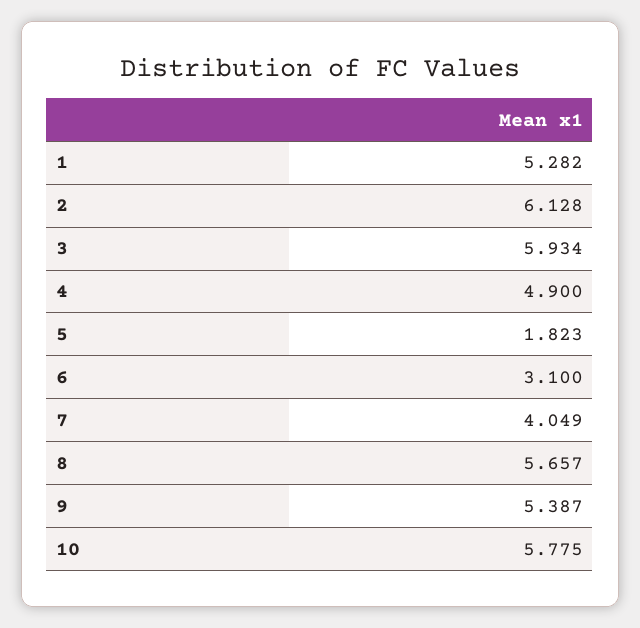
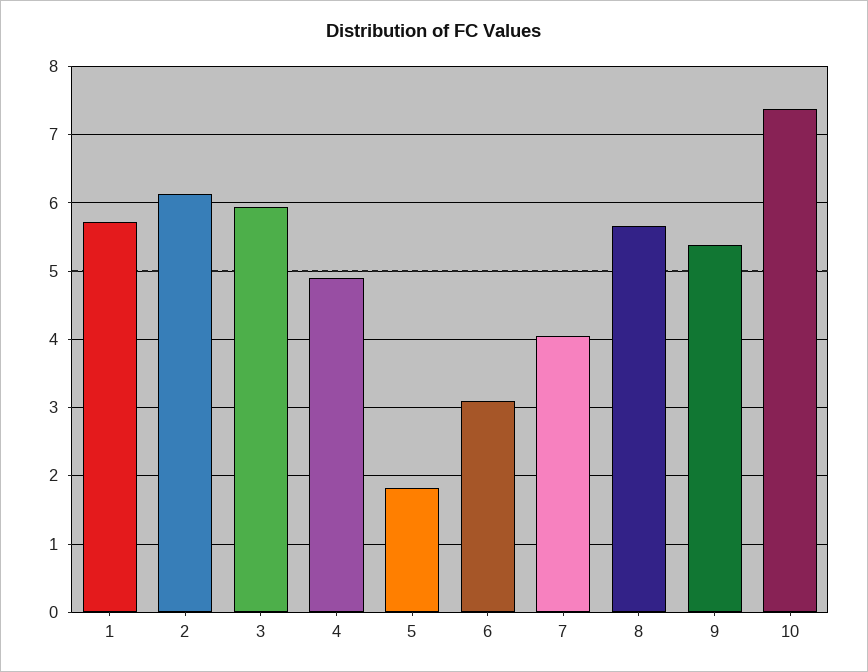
1: 5.282 -> 5.7
10: 5.775 -> 7.4

